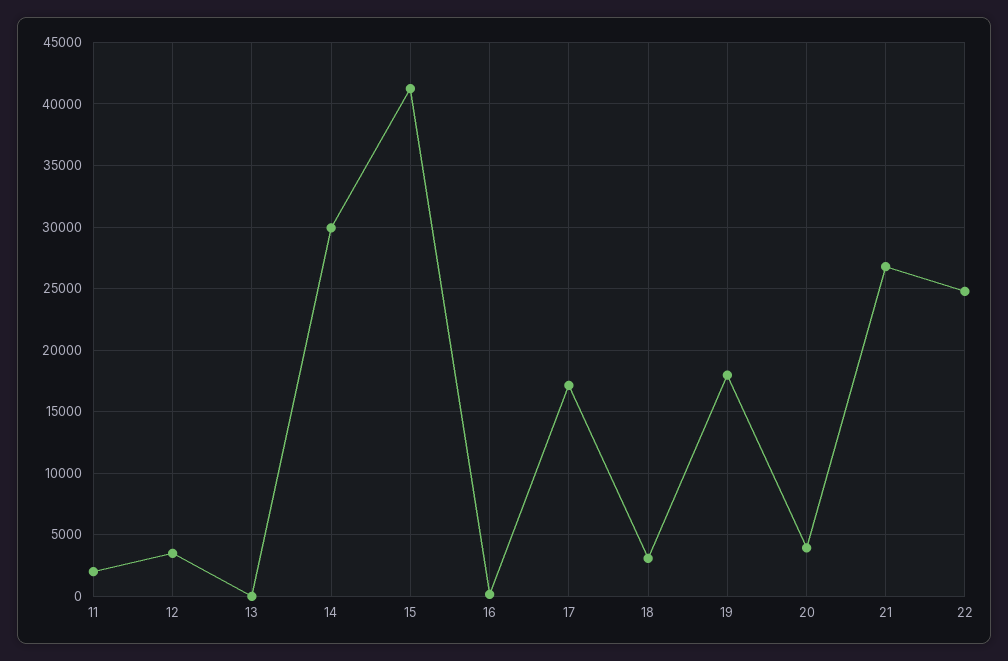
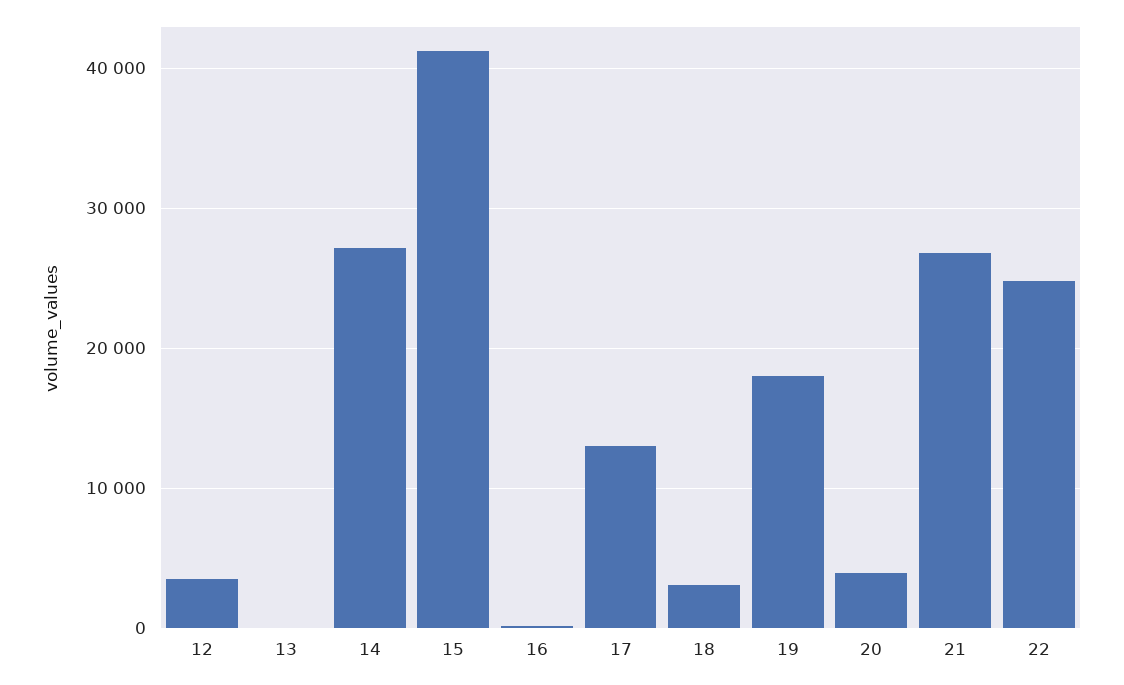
11: 2000 -> none
14: 30000 -> 27000
17: 17000 -> 13000

